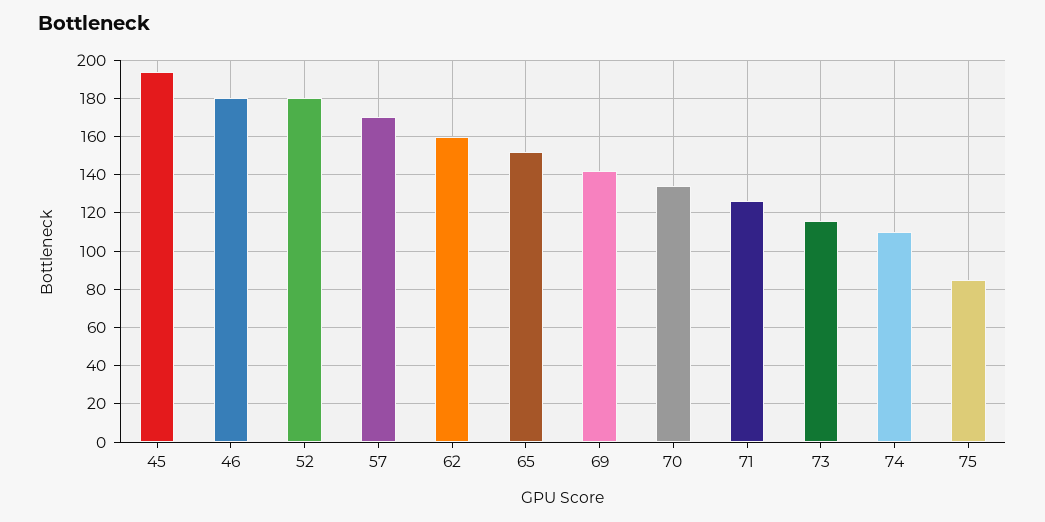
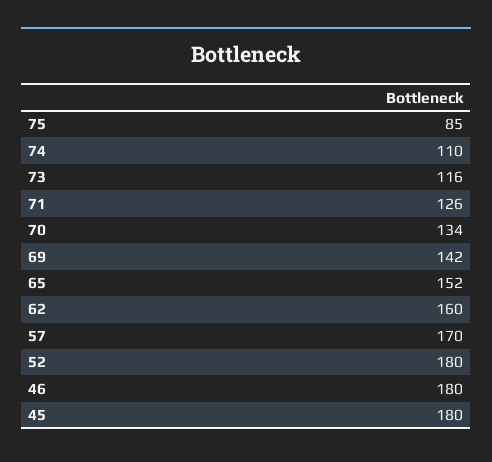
45: 195 -> 180

